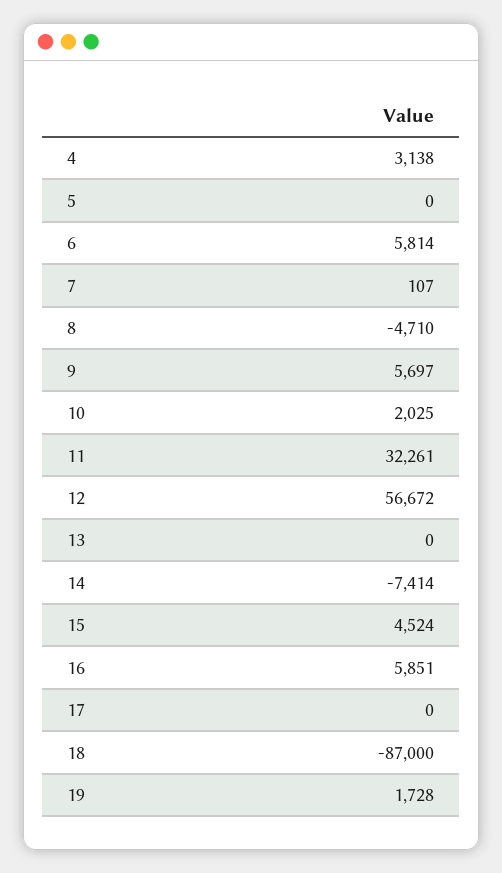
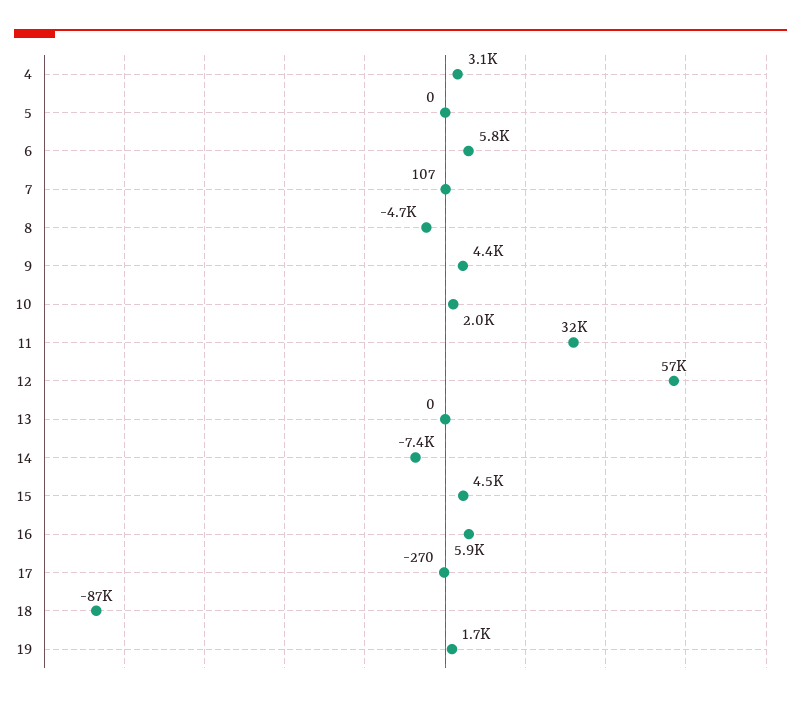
9: 5697 -> 4400
17: 0 -> -270

